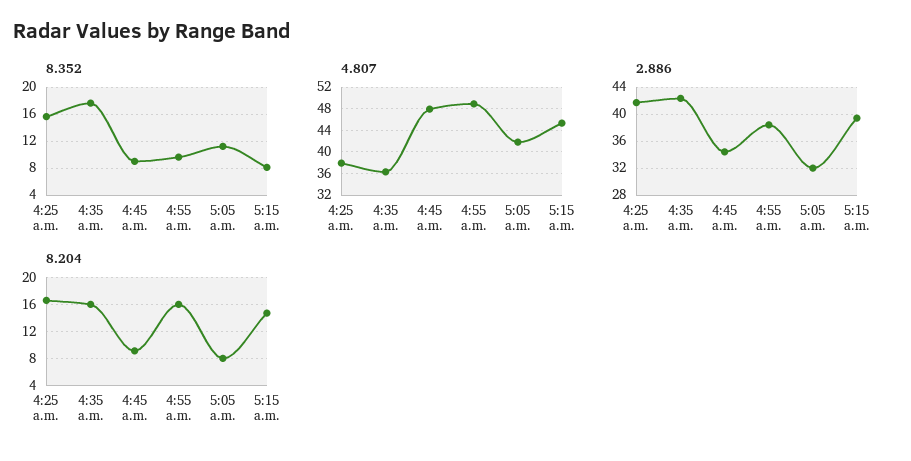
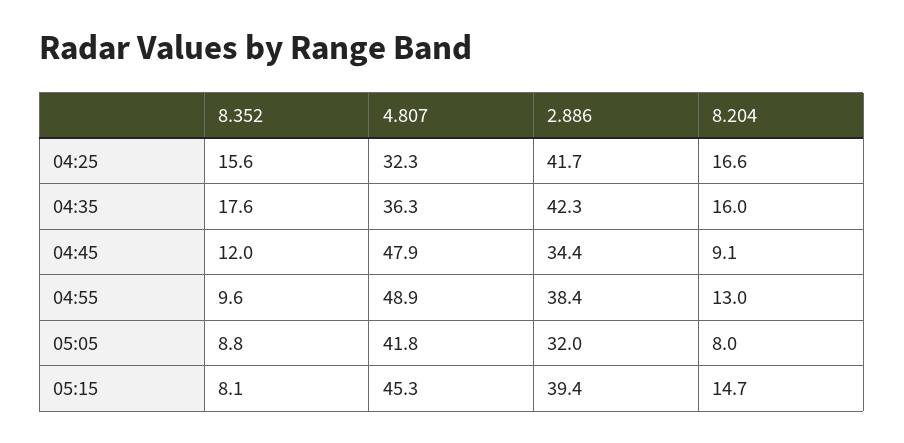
8.352, 4:45 a.m.: 9 -> 12
8.352, 5:05 a.m.: 11 -> 8.8
4.807, 4:25 a.m.: 38 -> 32.3
8.204, 4:55 a.m.: 16 -> 13

